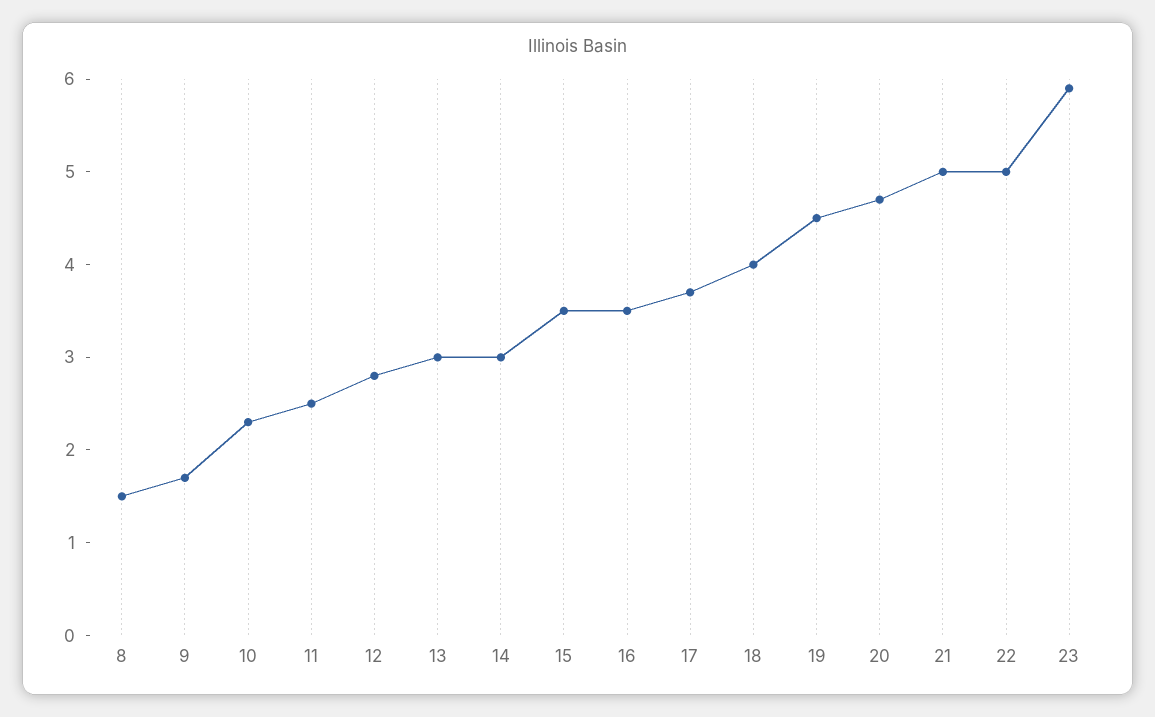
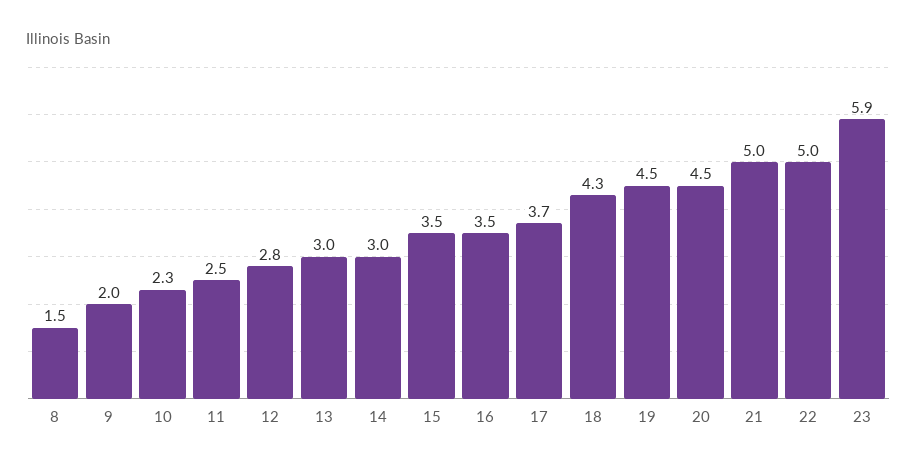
9: 1.7 -> 2
18: 4 -> 4.3
20: 4.7 -> 4.5

